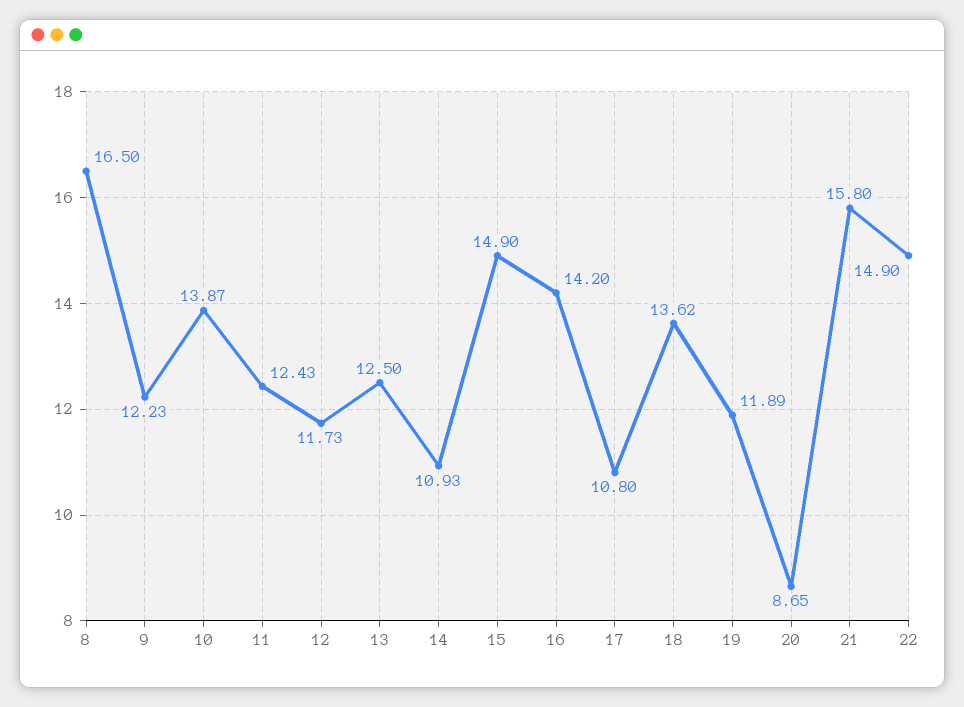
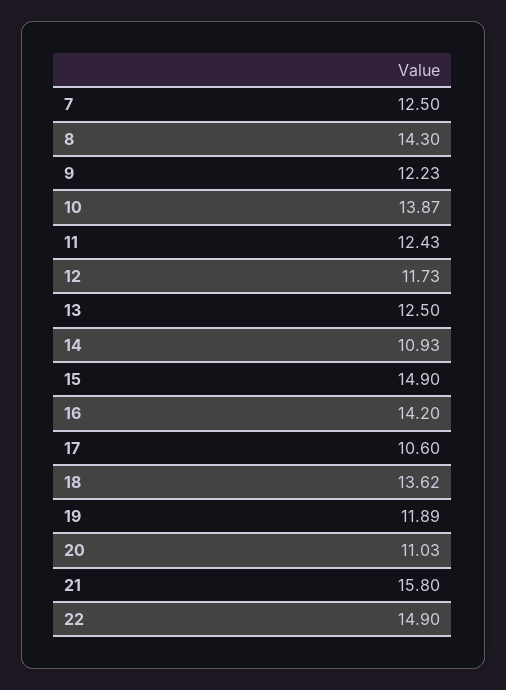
8: 16.5 -> 14.3
17: 10.8 -> 10.6
20: 8.65 -> 11.03
7: none -> 12.5

